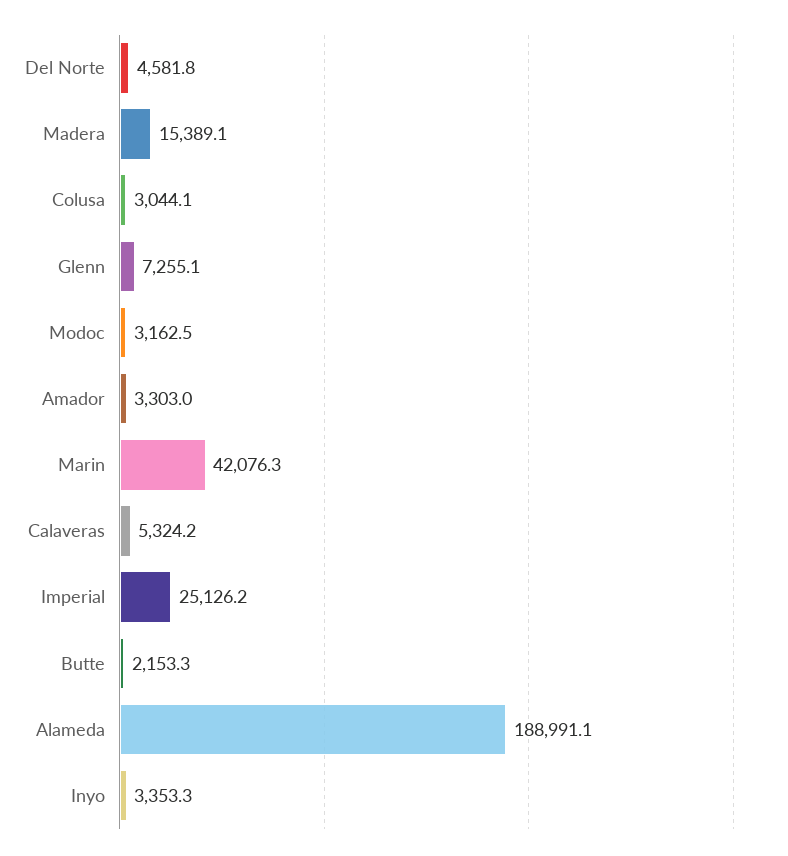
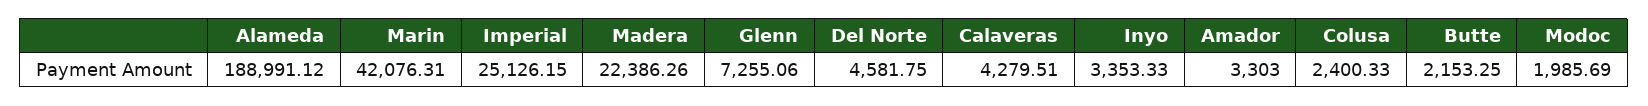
Madera: 15389.1 -> 22386.26
Colusa: 3044.1 -> 2400.33
Modoc: 3162.5 -> 1985.69
Calaveras: 5324.2 -> 4279.51

